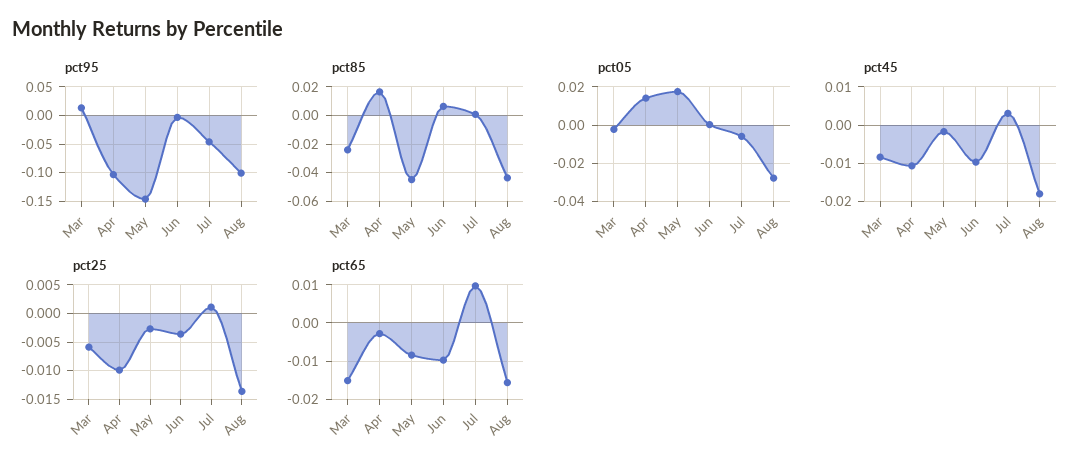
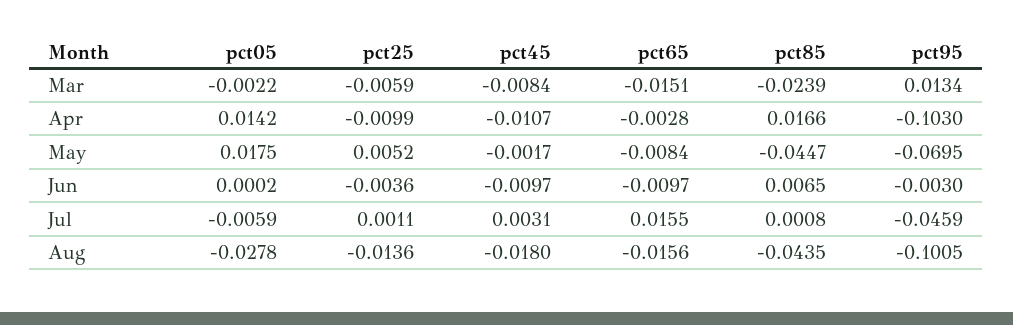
pct95, May: -0.15 -> -0.0695
pct25, May: -0.0025 -> 0.0052
pct65, Jul: 0.01 -> 0.0155

